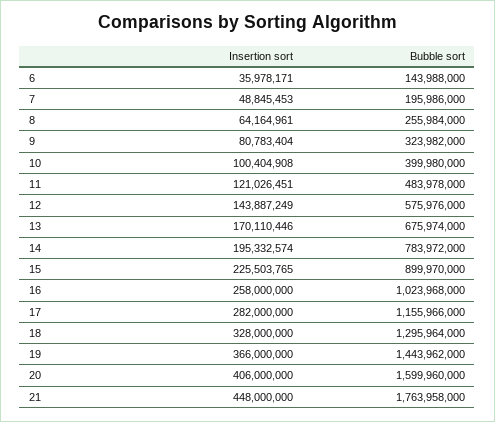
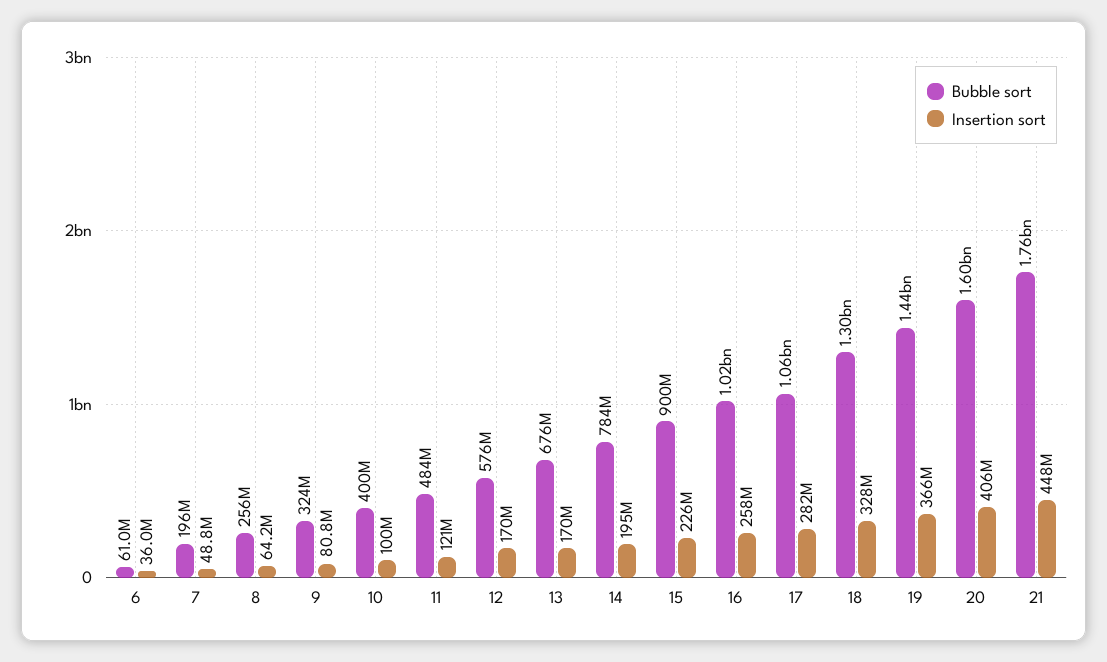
Bubble sort, 6: 143988000 -> 61000000
Insertion sort, 12: 143887249 -> 170000000
Bubble sort, 17: 1155966000 -> 1060000000

